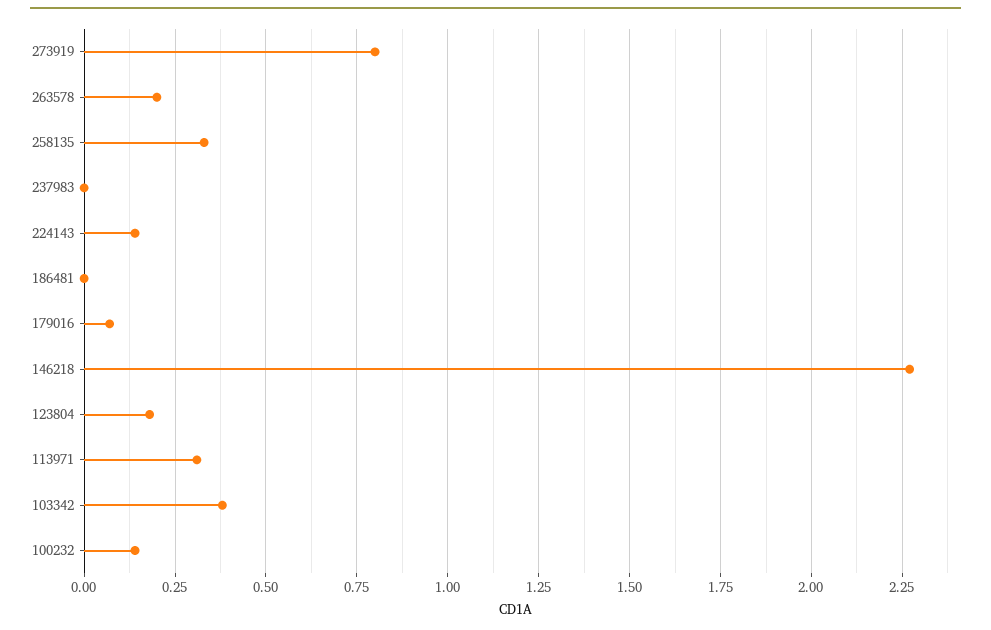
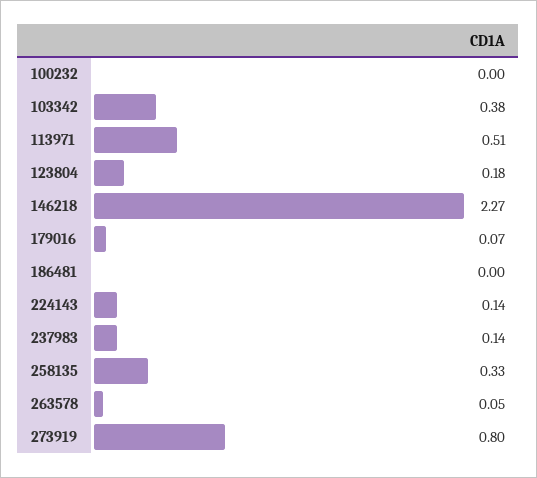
263578: 0.2 -> 0.05
237983: 0 -> 0.14
113971: 0.3 -> 0.51
100232: 0.15 -> 0

